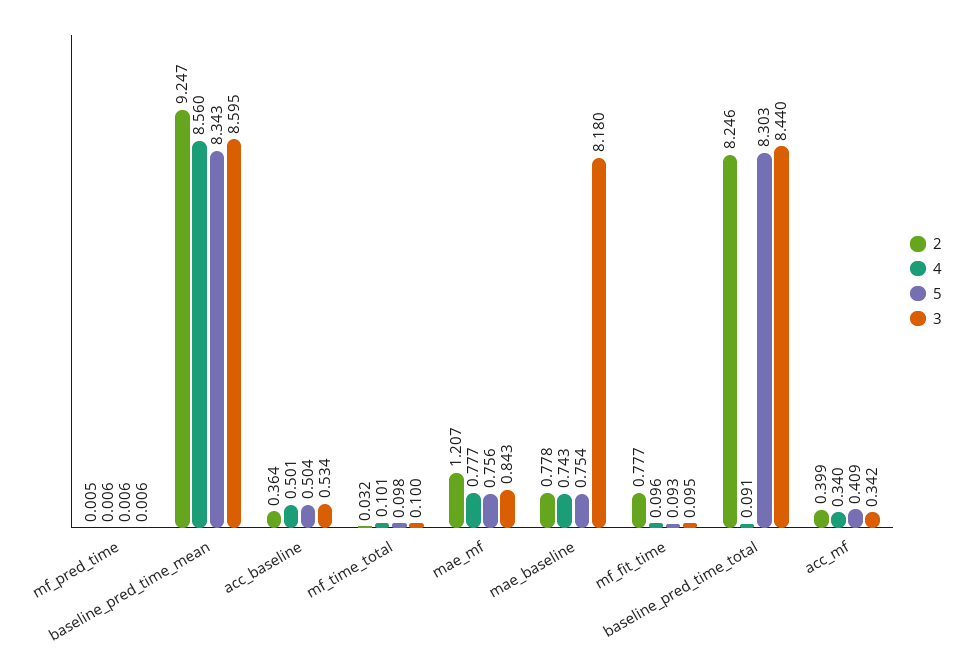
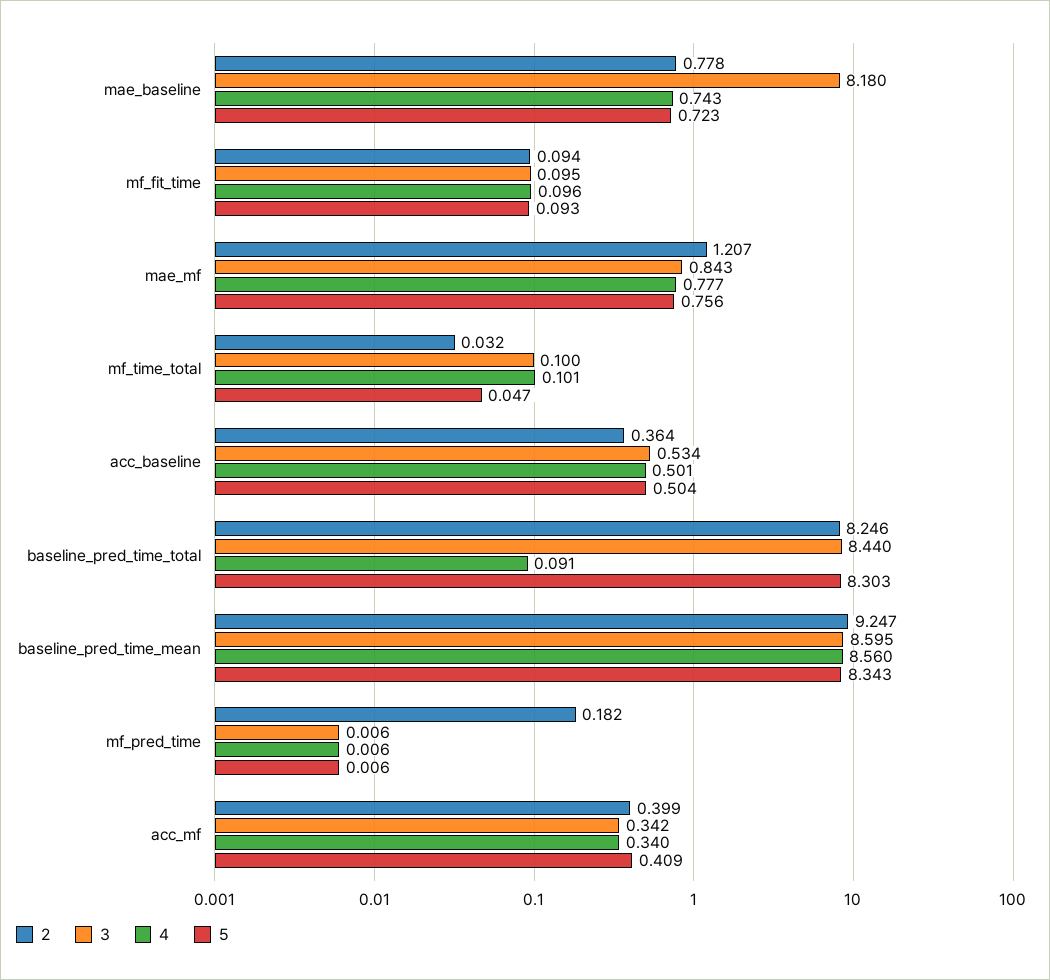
2, mf_pred_time: 0.005 -> 0.182
5, mf_time_total: 0.098 -> 0.047
5, mae_baseline: 0.754 -> 0.723
2, mf_fit_time: 0.777 -> 0.094

